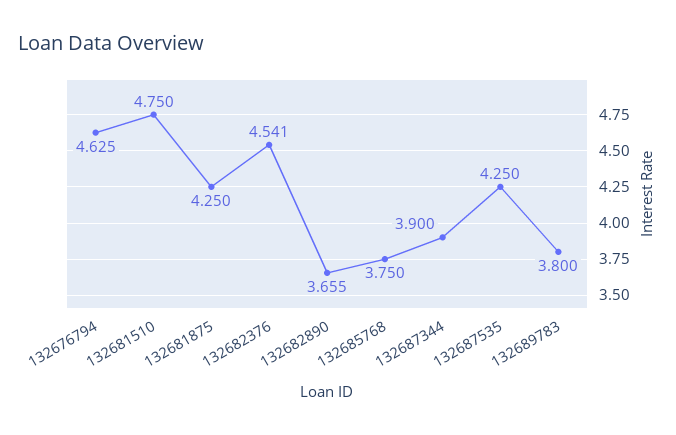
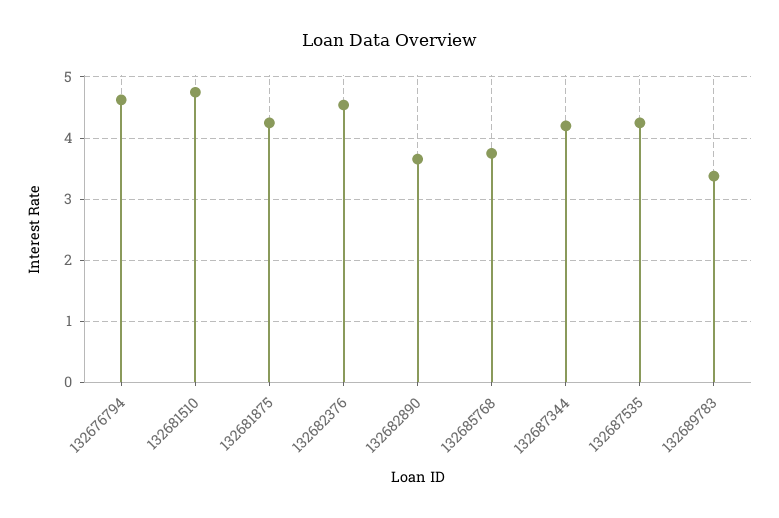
132687344: 3.9 -> 4.2
132689783: 3.8 -> 3.4

